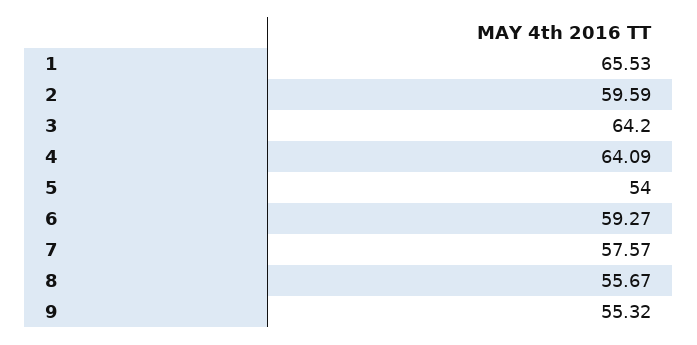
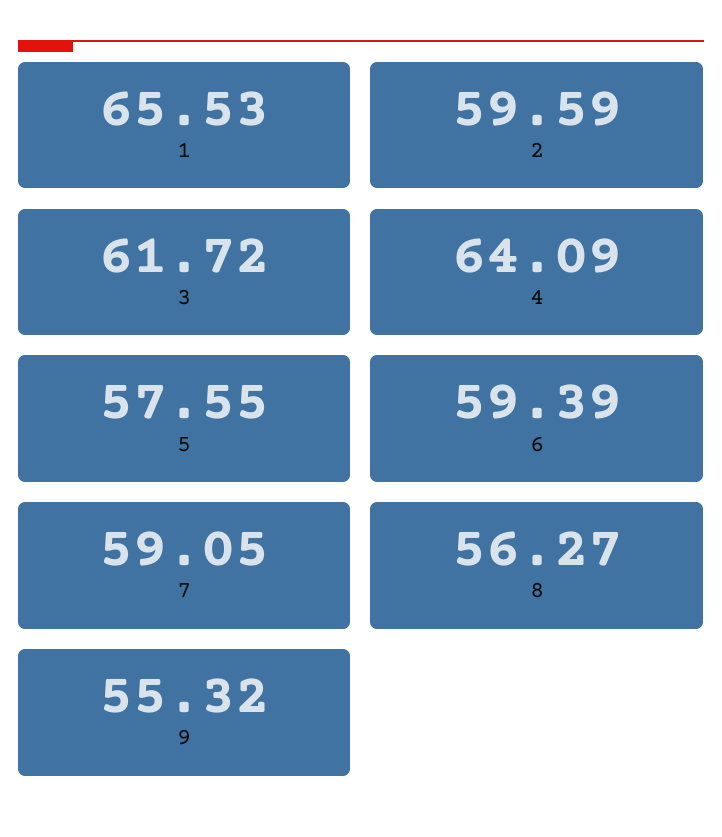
3: 64.2 -> 61.72
5: 54 -> 57.55
6: 59.27 -> 59.39
7: 57.57 -> 59.05
8: 55.67 -> 56.27

